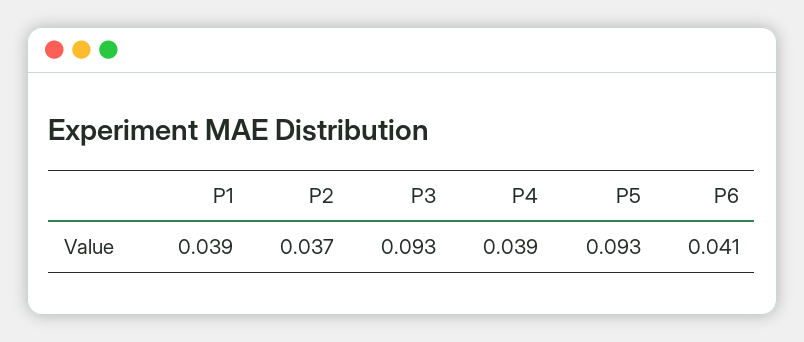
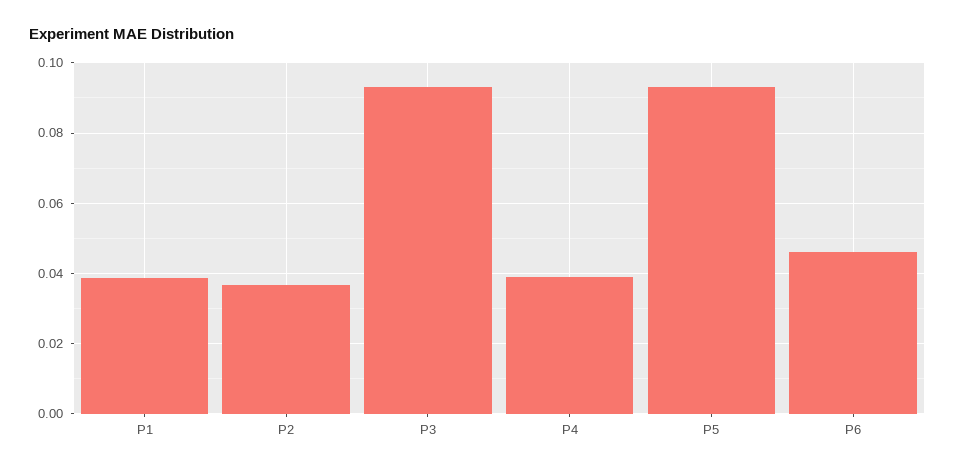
P6: 0.041 -> 0.046

